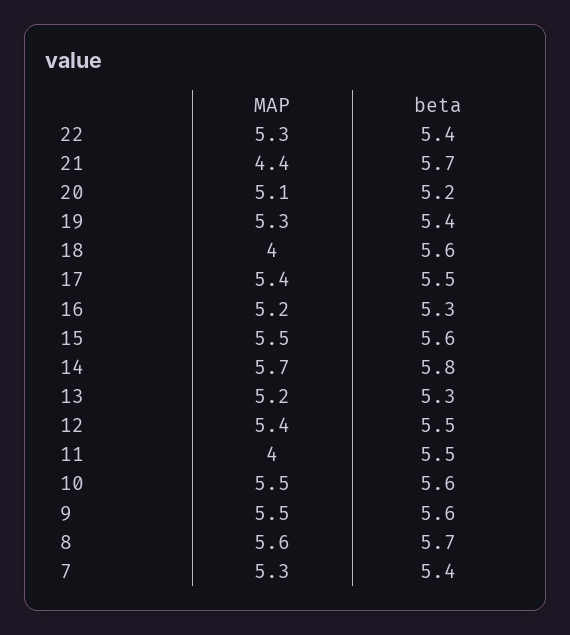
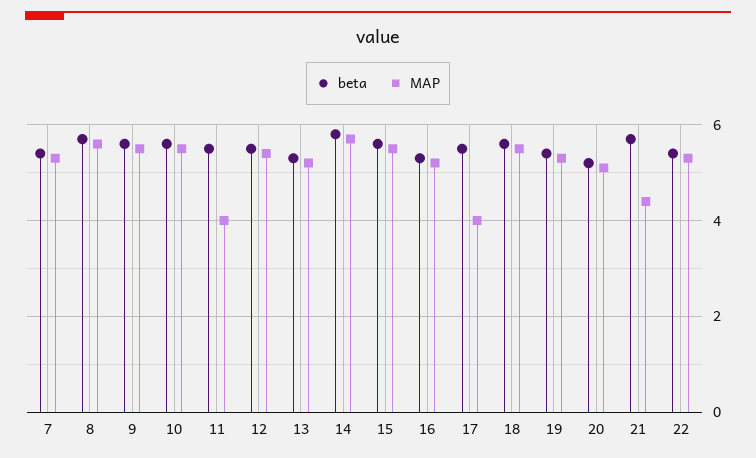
MAP, 18: 4 -> 5.5
MAP, 17: 5.4 -> 4

